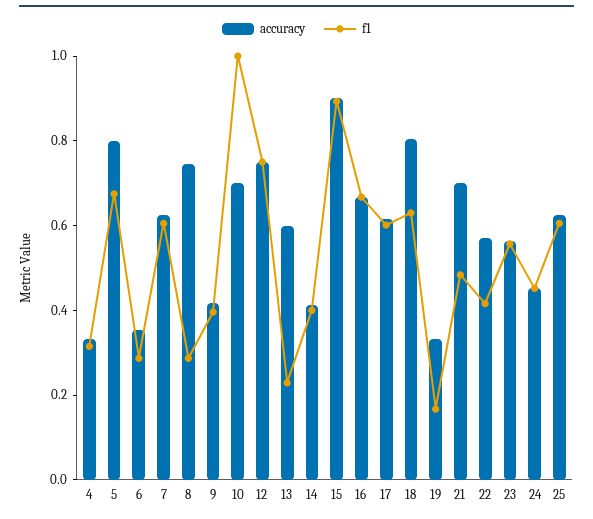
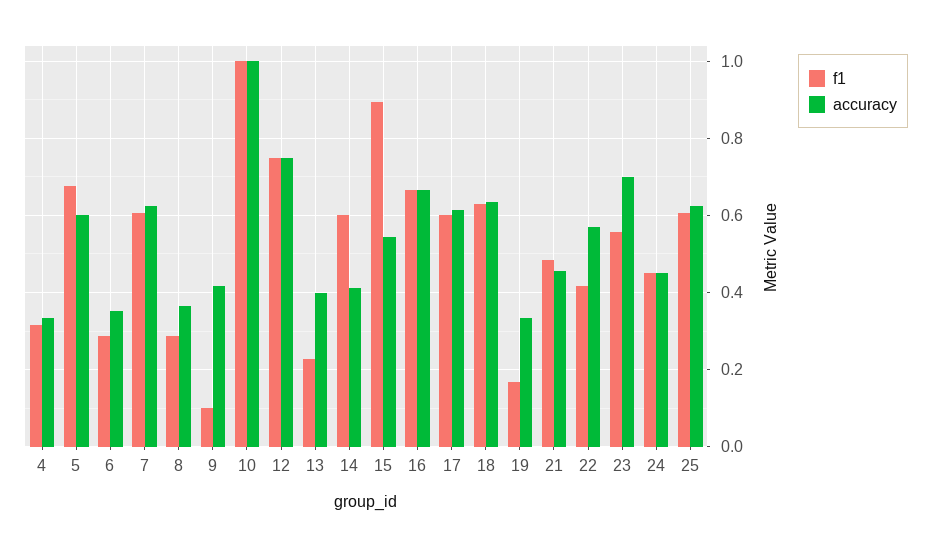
accuracy, 5: 0.8 -> 0.6
accuracy, 8: 0.75 -> 0.36
f1, 9: 0.4 -> 0.1
accuracy, 10: 0.7 -> 1
accuracy, 13: 0.6 -> 0.4
f1, 14: 0.4 -> 0.6
accuracy, 15: 0.9 -> 0.54
accuracy, 18: 0.8 -> 0.64
accuracy, 21: 0.7 -> 0.46
accuracy, 23: 0.55 -> 0.7

